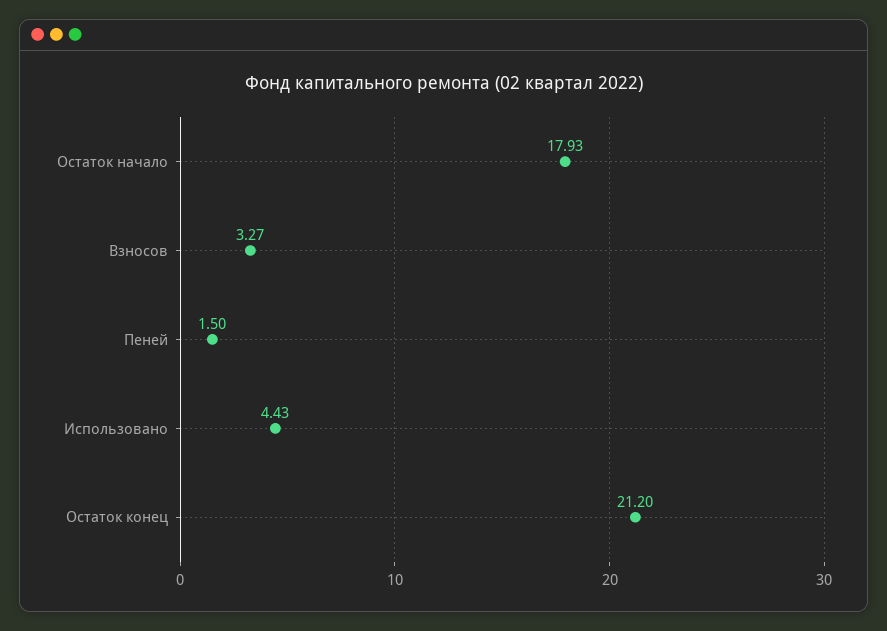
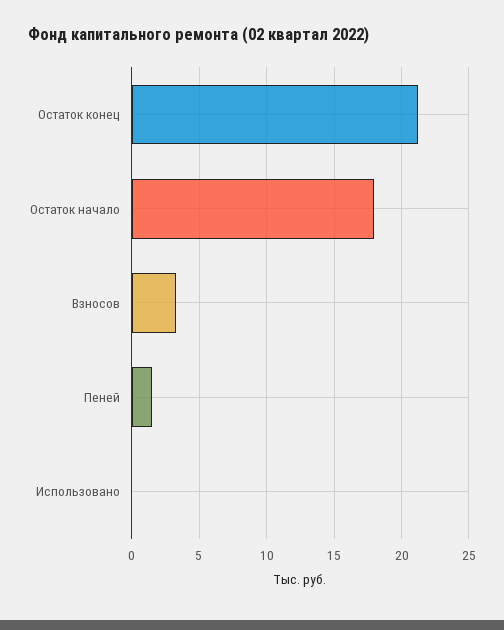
Использовано: 4.43 -> 0

